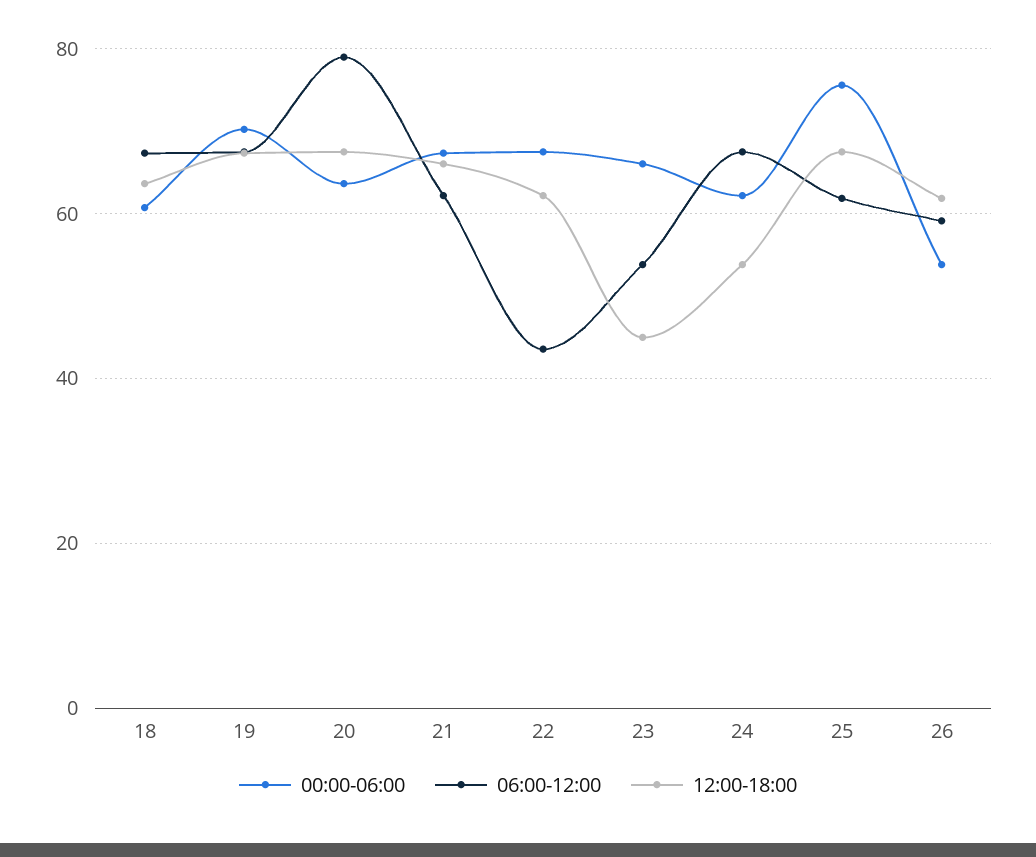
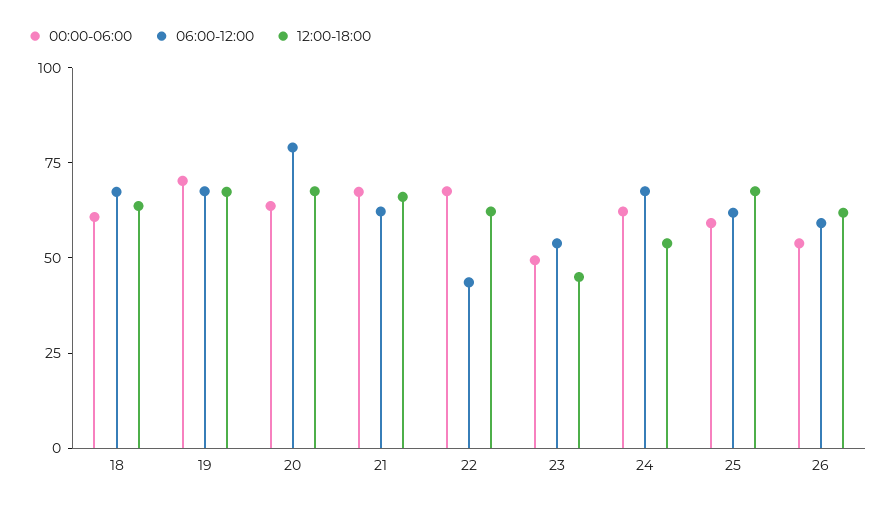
00:00-06:00, 23: 66 -> 50
00:00-06:00, 25: 76 -> 60

